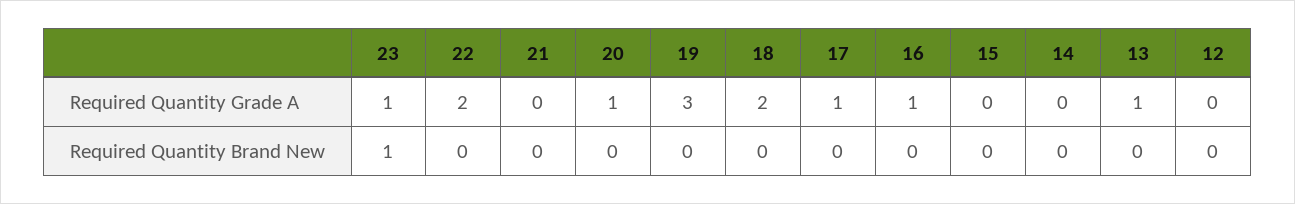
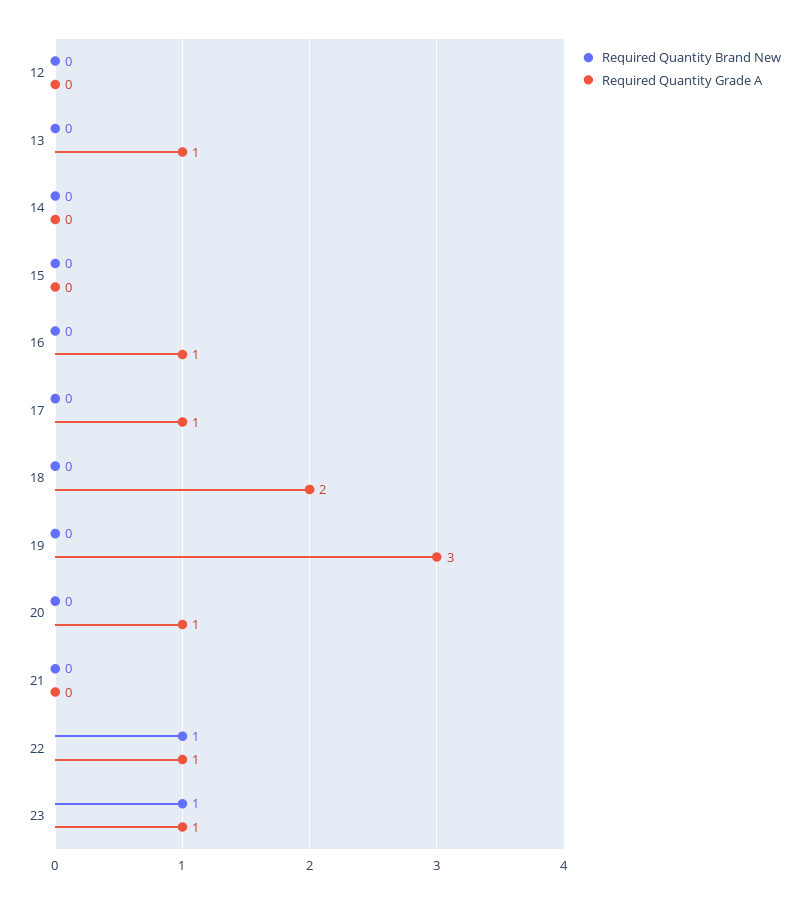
Required Quantity Grade A, 22: 2 -> 1
Required Quantity Brand New, 22: 0 -> 1

